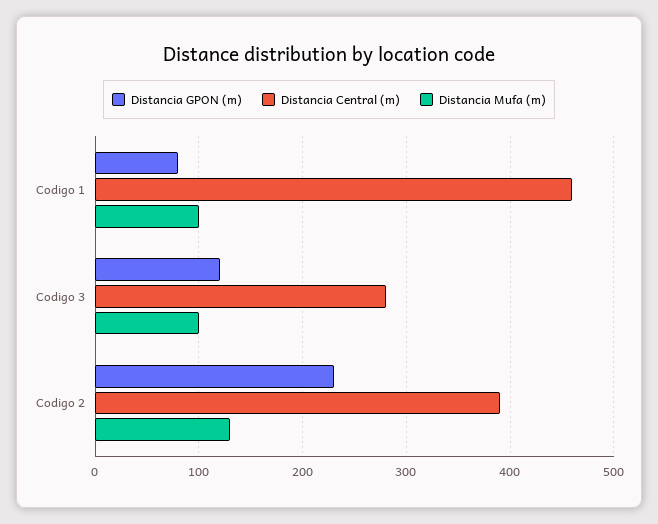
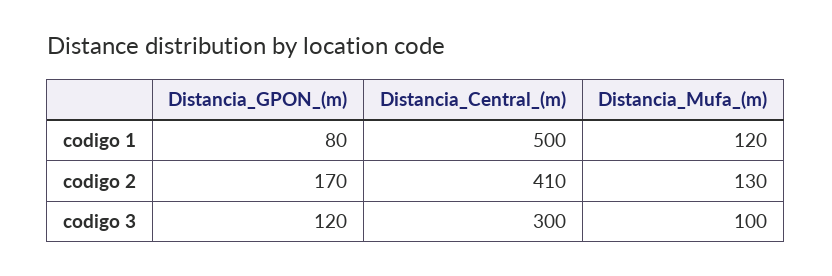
Distancia Central (m), Codigo 1: 460 -> 500
Distancia Mufa (m), Codigo 1: 100 -> 120
Distancia Central (m), Codigo 3: 280 -> 300
Distancia GPON (m), Codigo 2: 230 -> 170
Distancia Central (m), Codigo 2: 390 -> 410

